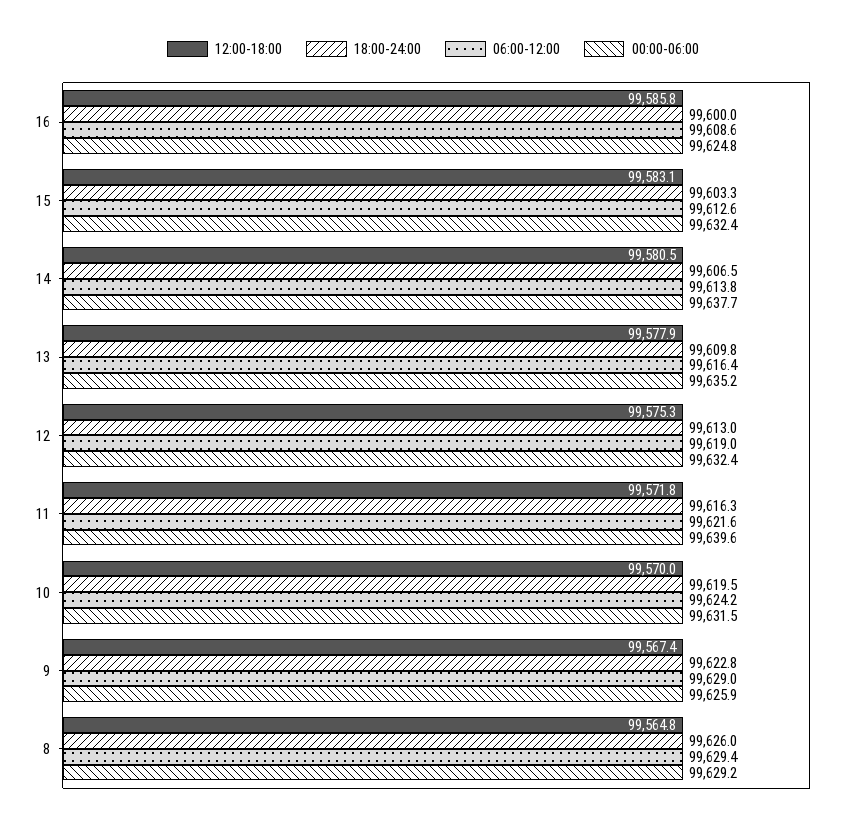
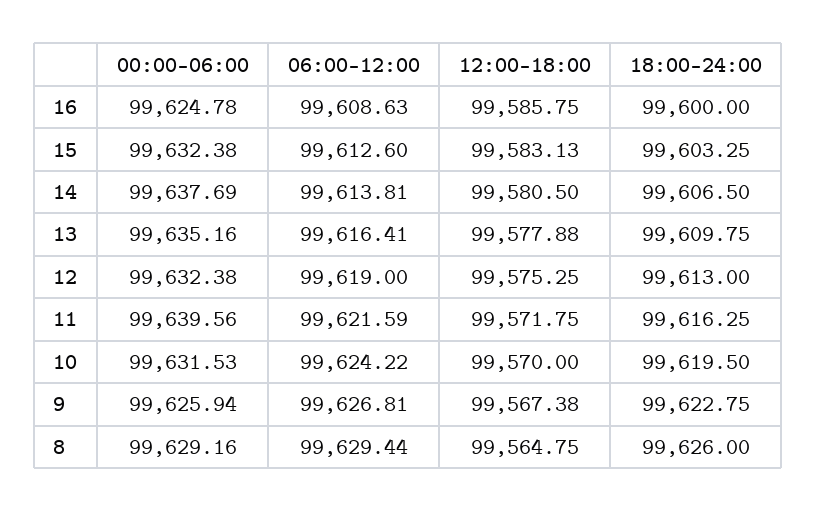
06:00-12:00, 9: 99629 -> 99626.81

